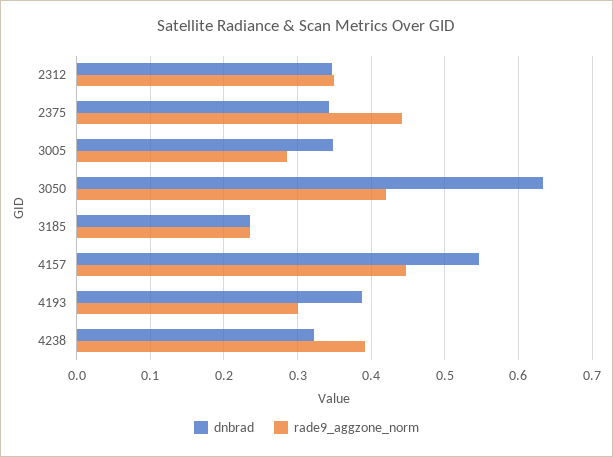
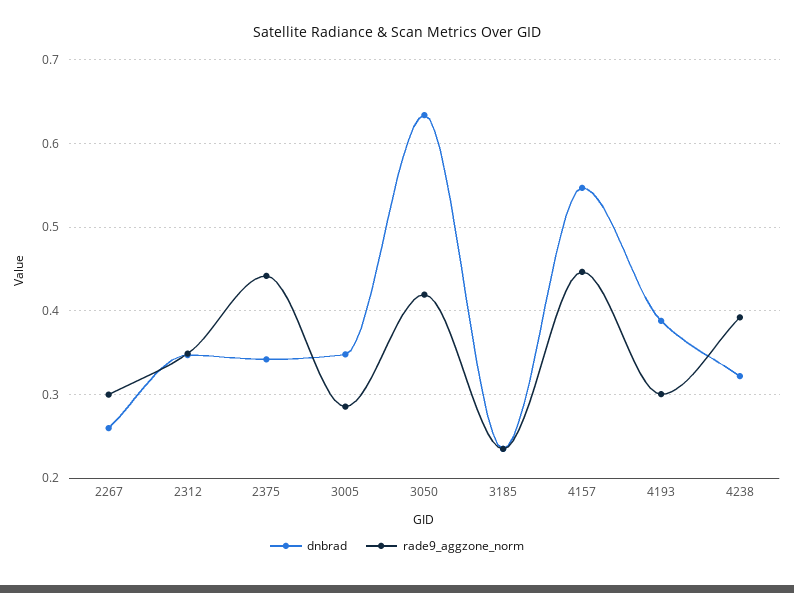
dnbrad, 2267: none -> 0.26
rade9_aggzone_norm, 2267: none -> 0.3

